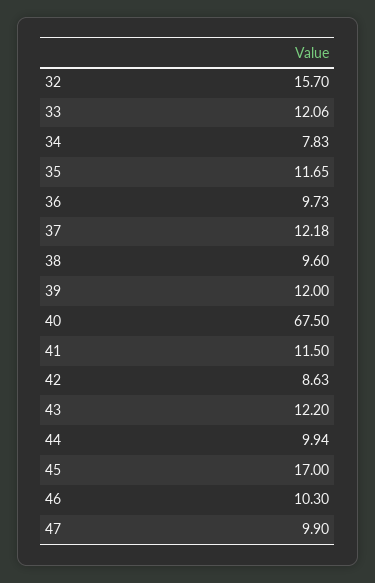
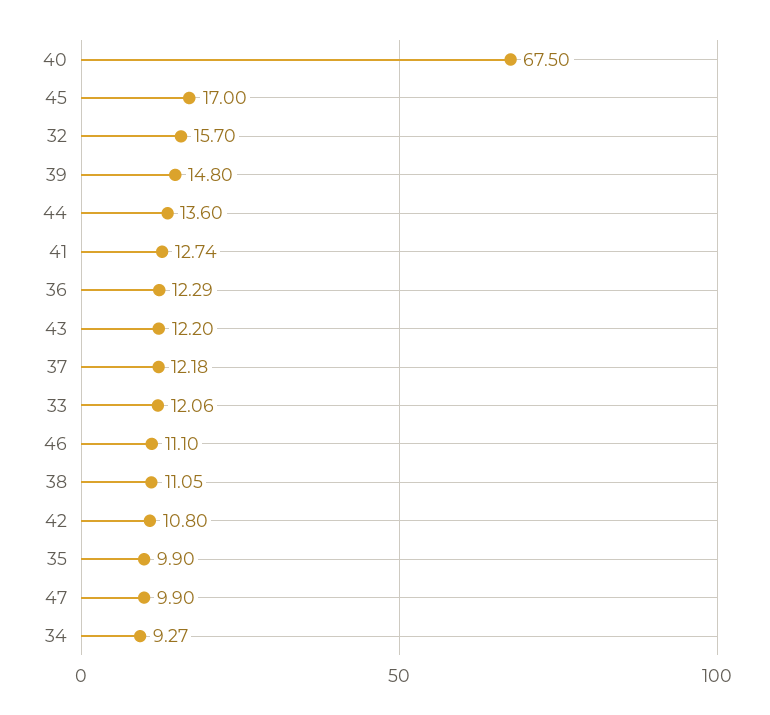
34: 7.83 -> 9.27
35: 11.65 -> 9.9
36: 9.73 -> 12.29
38: 9.6 -> 11.05
39: 12 -> 14.8
41: 11.5 -> 12.74
42: 8.63 -> 10.8
44: 9.94 -> 13.6
46: 10.3 -> 11.1

